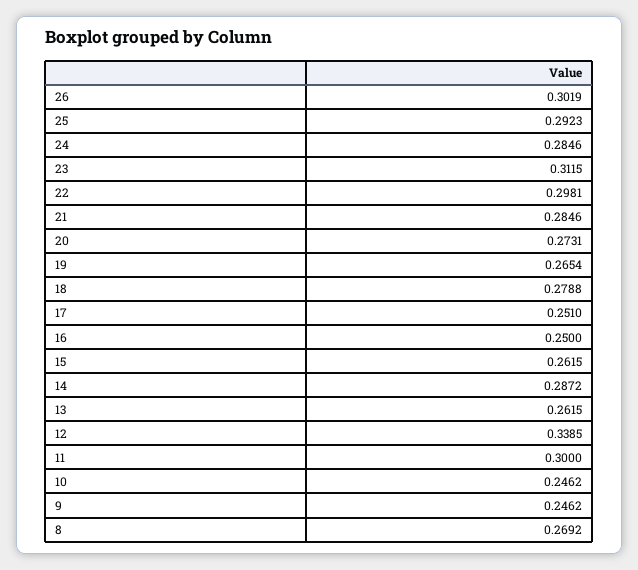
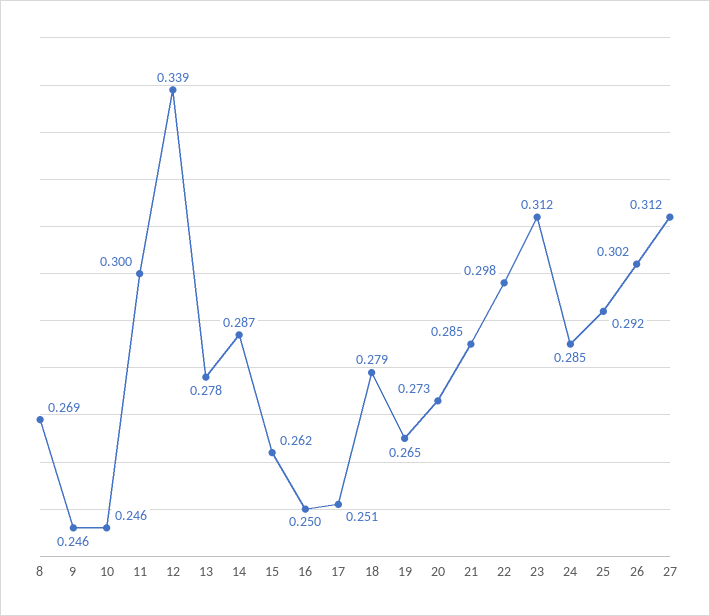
13: 0.2615 -> 0.278
27: none -> 0.312

